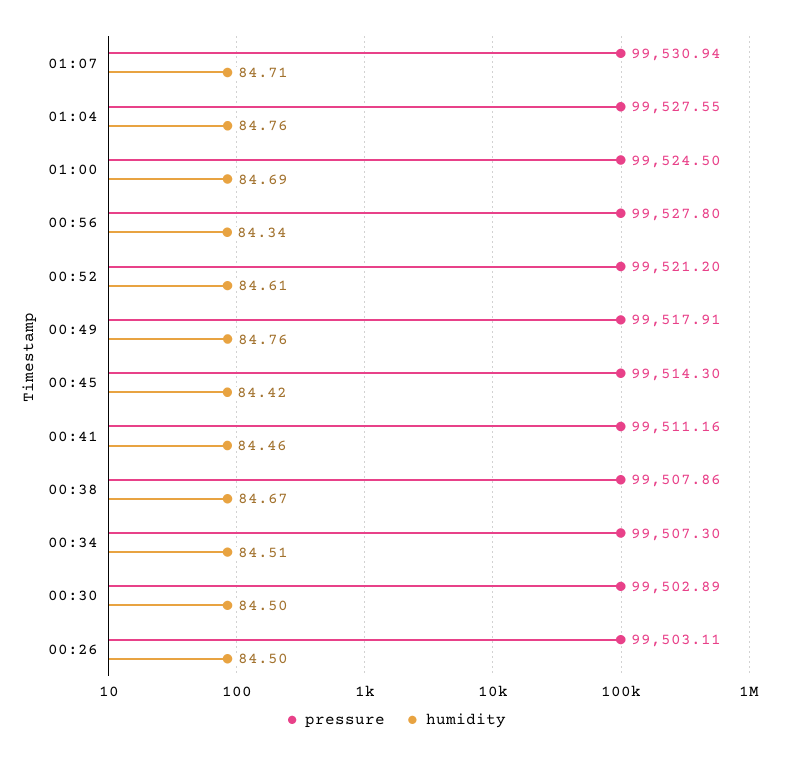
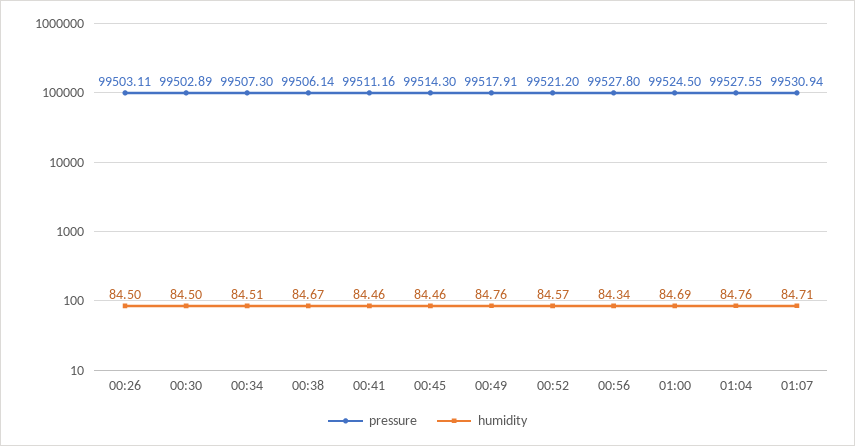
humidity, 00:52: 84.61 -> 84.57
humidity, 00:45: 84.42 -> 84.46
pressure, 00:38: 99507.86 -> 99506.14

